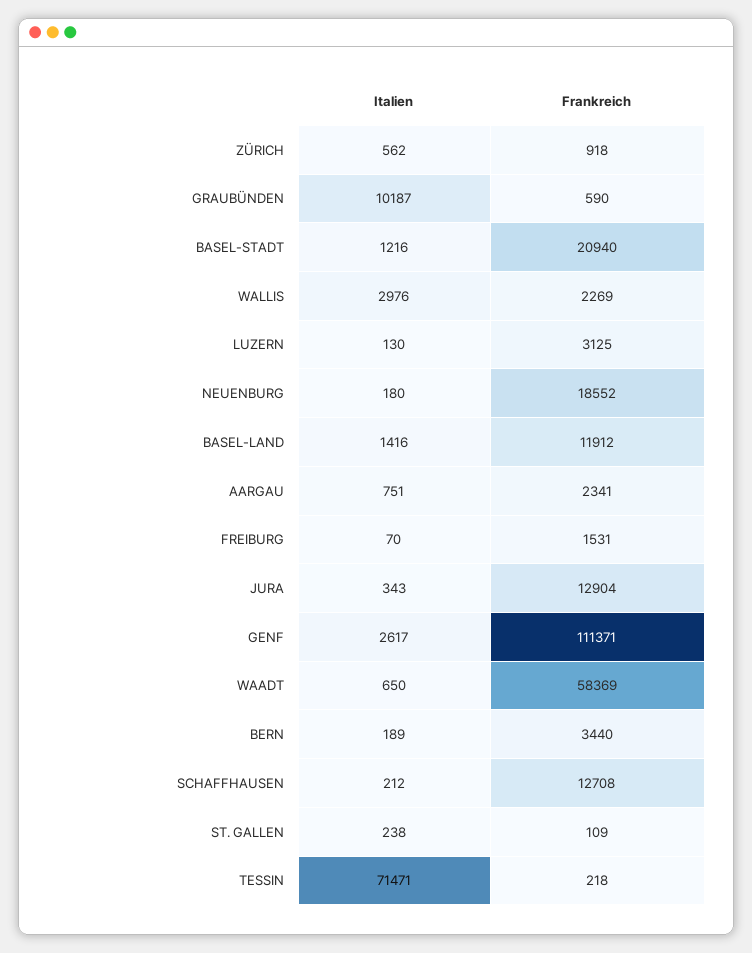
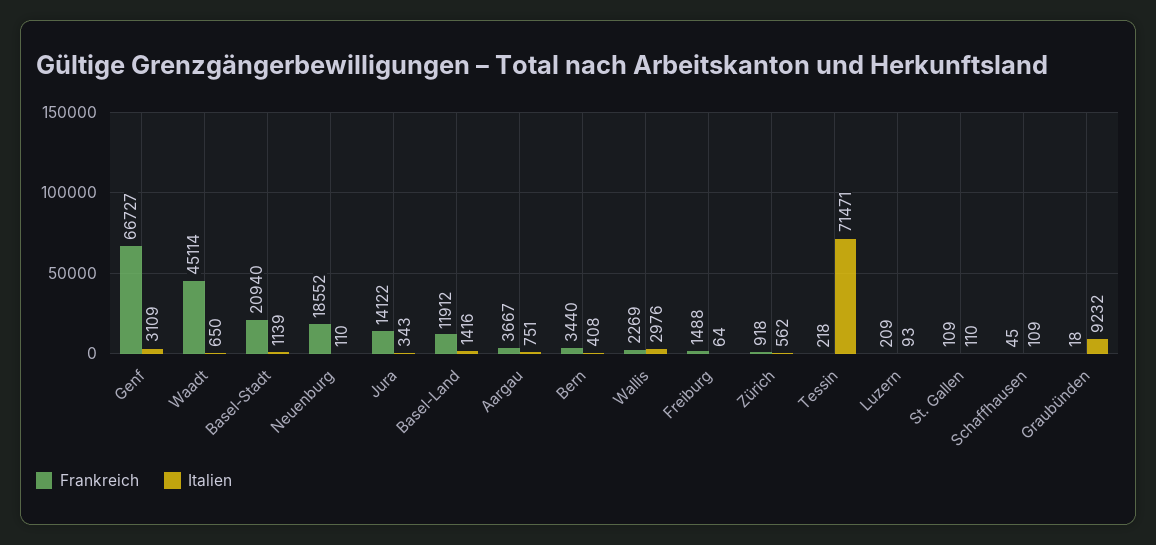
Italien, GRAUBÜNDEN: 10187 -> 9232
Frankreich, GRAUBÜNDEN: 590 -> 18
Italien, BASEL-STADT: 1216 -> 1139
Italien, LUZERN: 130 -> 93
Frankreich, LUZERN: 3125 -> 209
Italien, NEUENBURG: 180 -> 110
Frankreich, AARGAU: 2341 -> 3667
Italien, FREIBURG: 70 -> 64
Frankreich, FREIBURG: 1531 -> 1488
Frankreich, JURA: 12904 -> 14122
Italien, GENF: 2617 -> 3109
Frankreich, GENF: 111371 -> 66727
Frankreich, WAADT: 58369 -> 45114
Italien, BERN: 189 -> 408
Italien, SCHAFFHAUSEN: 212 -> 109
Frankreich, SCHAFFHAUSEN: 12708 -> 45
Italien, ST. GALLEN: 238 -> 110

